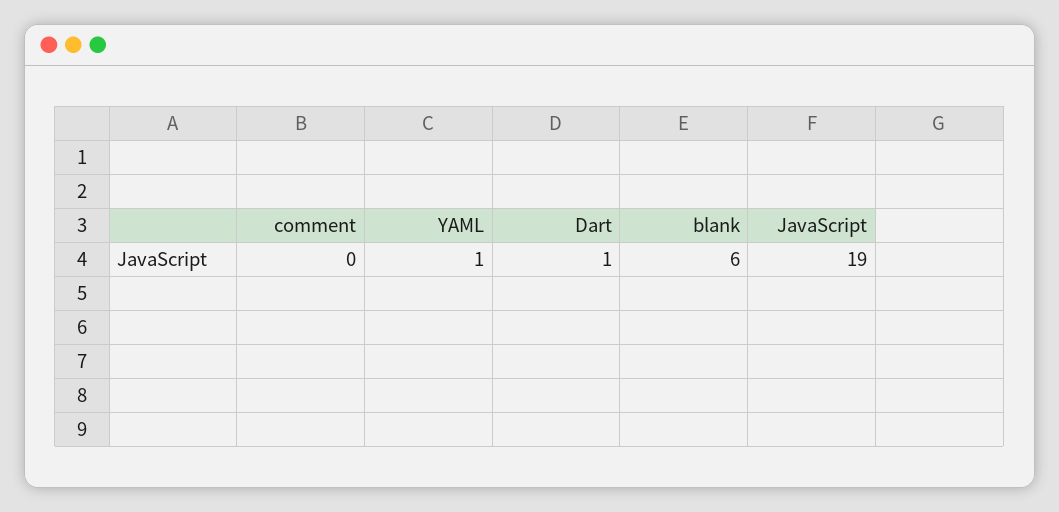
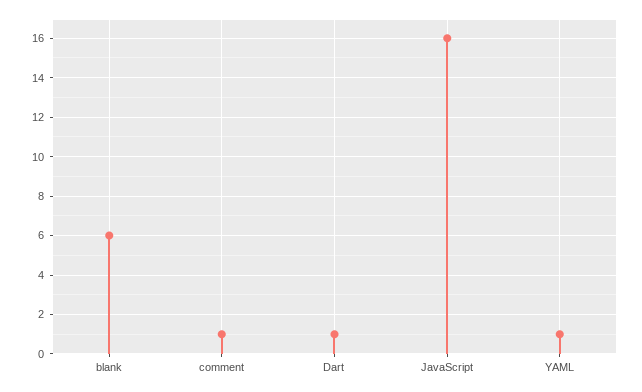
comment: 0 -> 1
JavaScript: 19 -> 16

